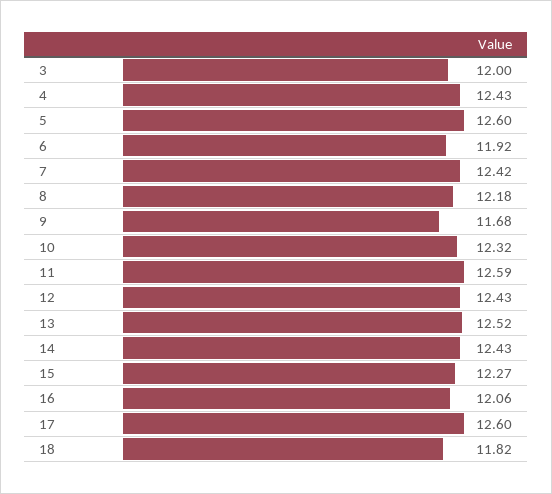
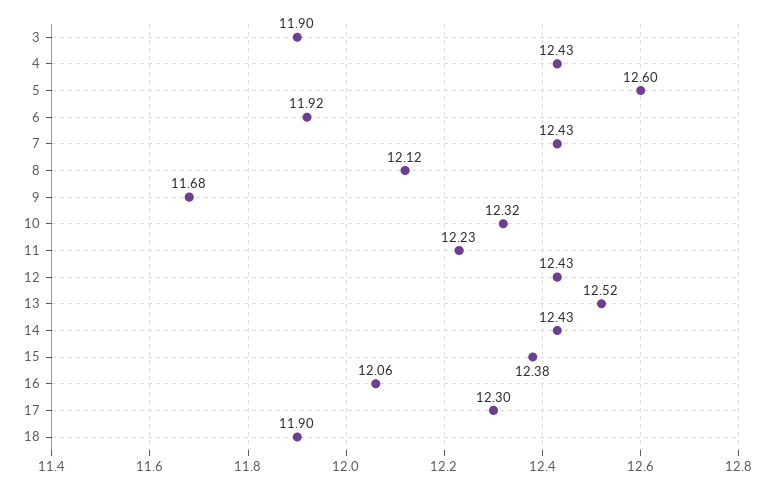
3: 12 -> 11.9
7: 12.42 -> 12.43
8: 12.18 -> 12.12
11: 12.59 -> 12.23
15: 12.27 -> 12.38
17: 12.6 -> 12.3
18: 11.82 -> 11.9

